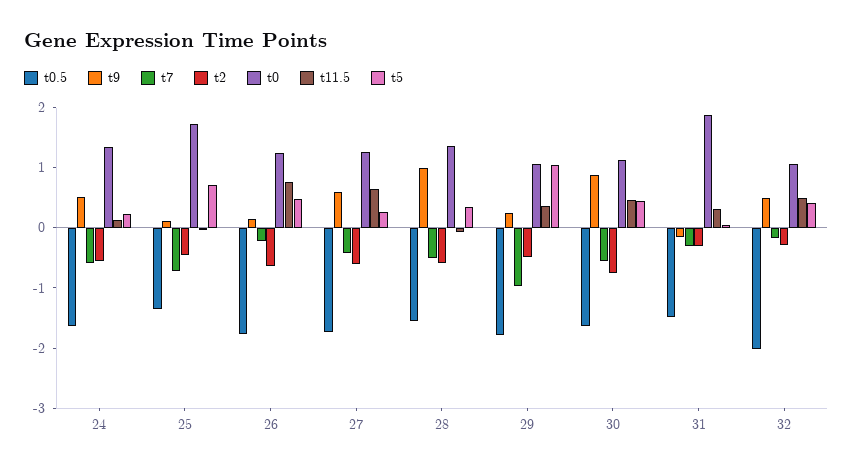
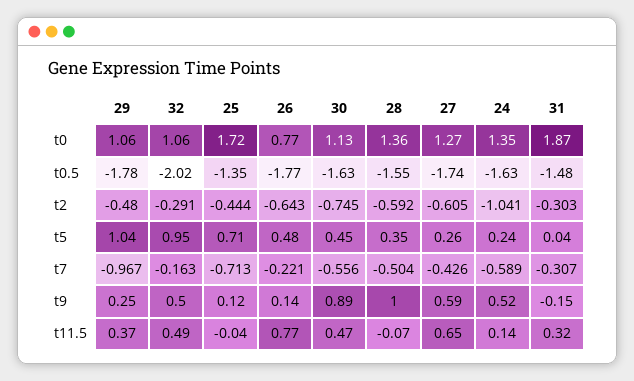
t2, 24: -0.6 -> -1.041
t0, 26: 1.2 -> 0.77
t5, 32: 0.4 -> 0.95

